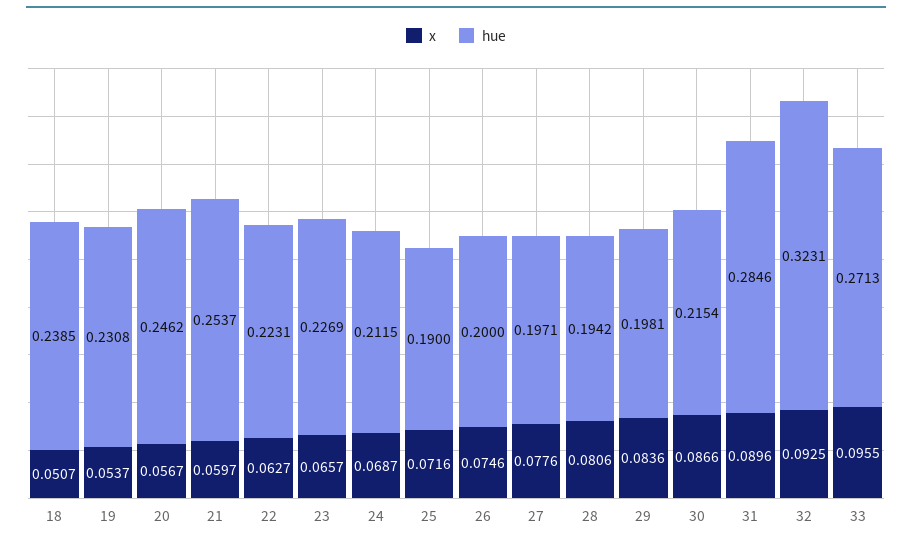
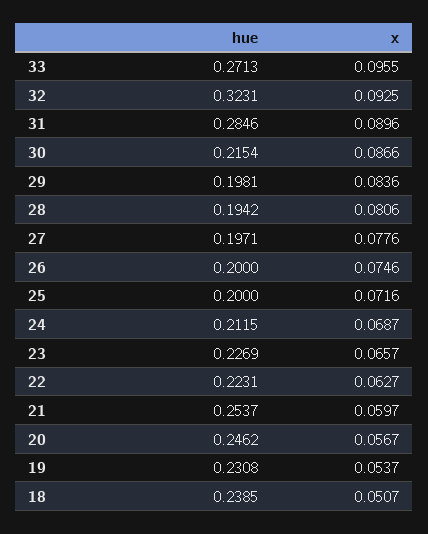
hue, 25: 0.19 -> 0.2

